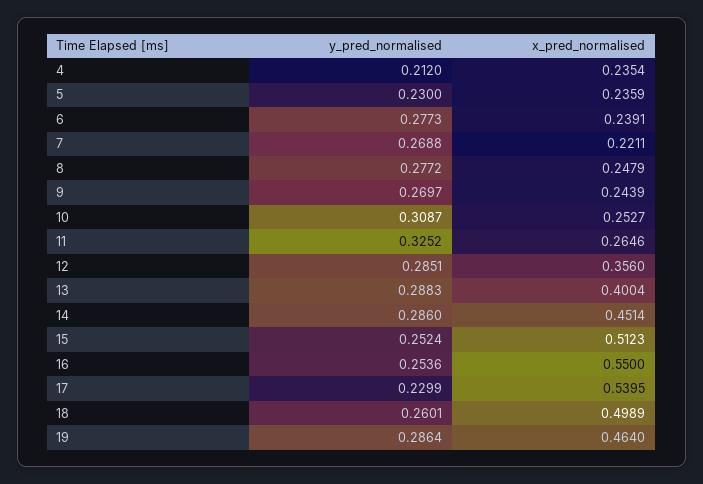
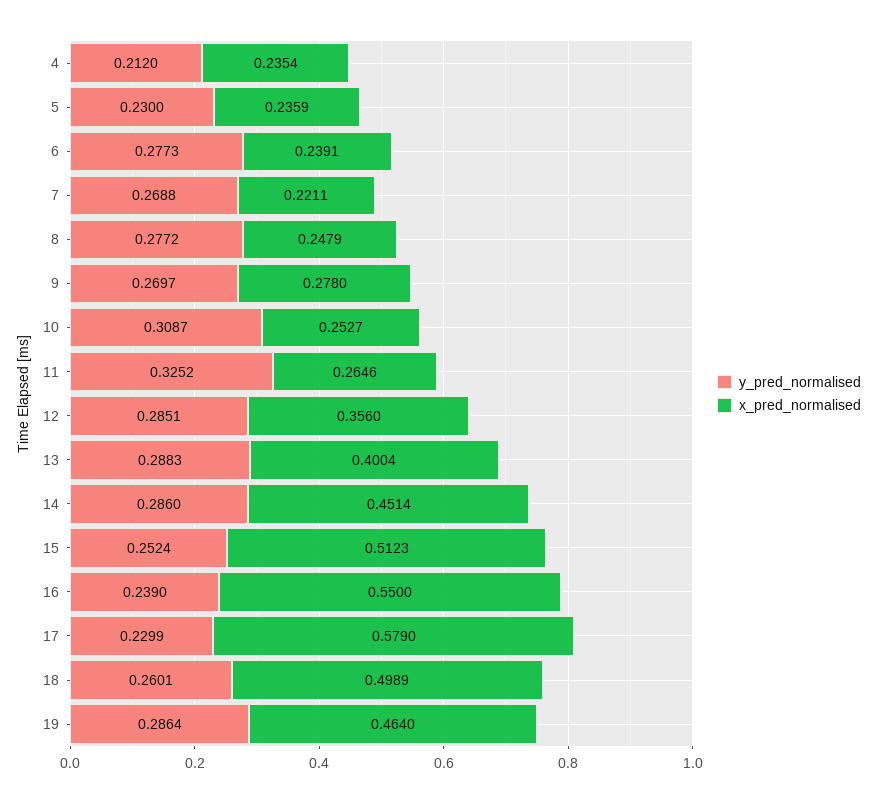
x_pred_normalised, 9: 0.2439 -> 0.278
y_pred_normalised, 16: 0.2536 -> 0.239
x_pred_normalised, 17: 0.5395 -> 0.579

